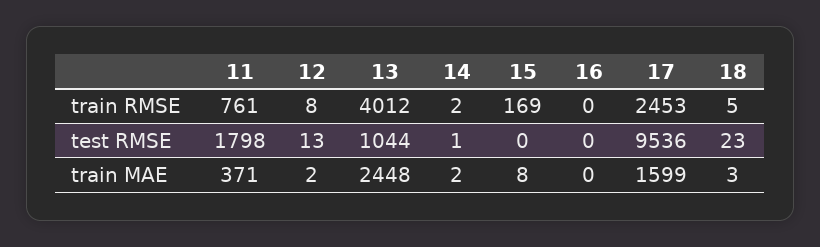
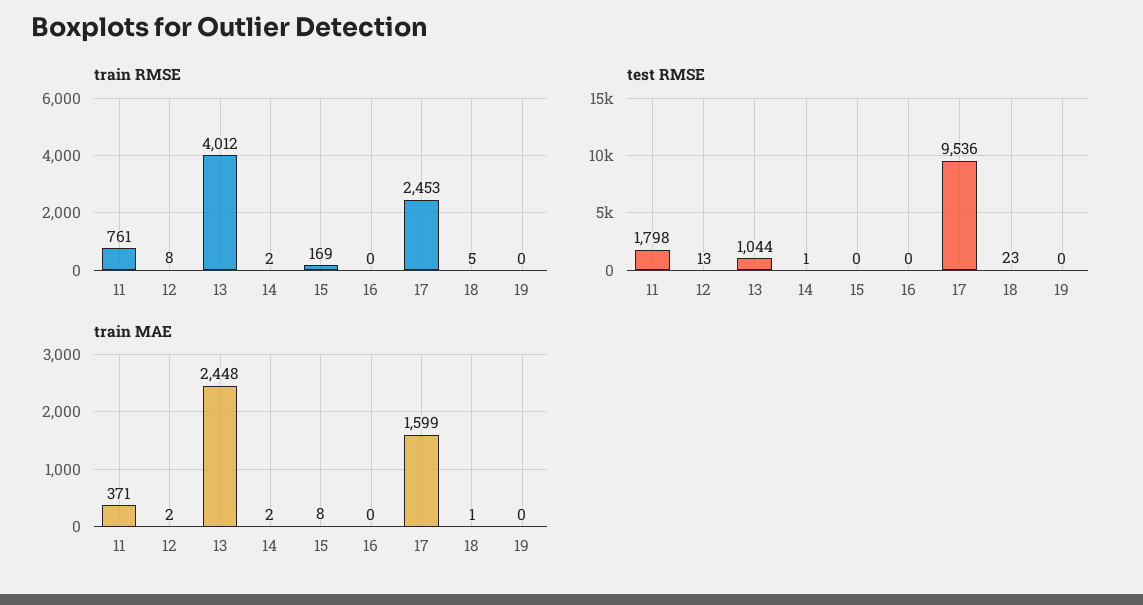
train MAE, 18: 3 -> 1
train RMSE, 19: none -> 0
test RMSE, 19: none -> 0
train MAE, 19: none -> 0

